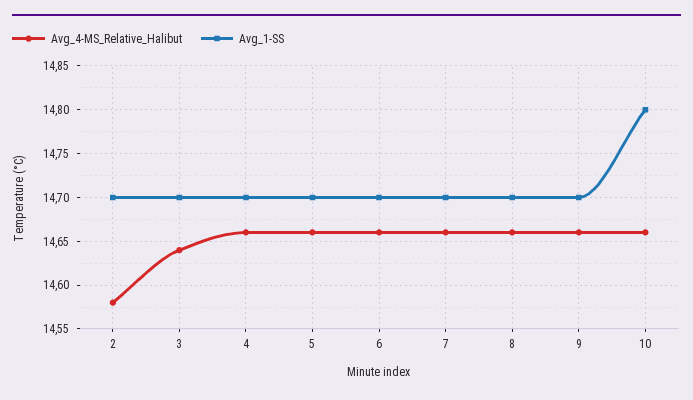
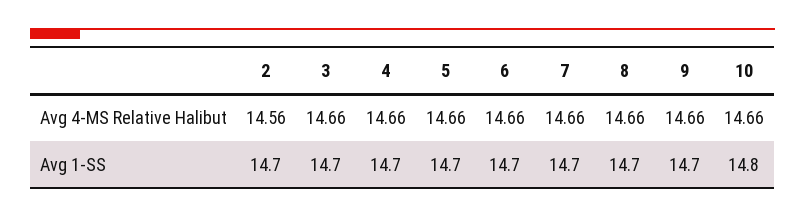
Avg_4-MS_Relative_Halibut, 2: 14.58 -> 14.56
Avg_4-MS_Relative_Halibut, 3: 14.64 -> 14.66

